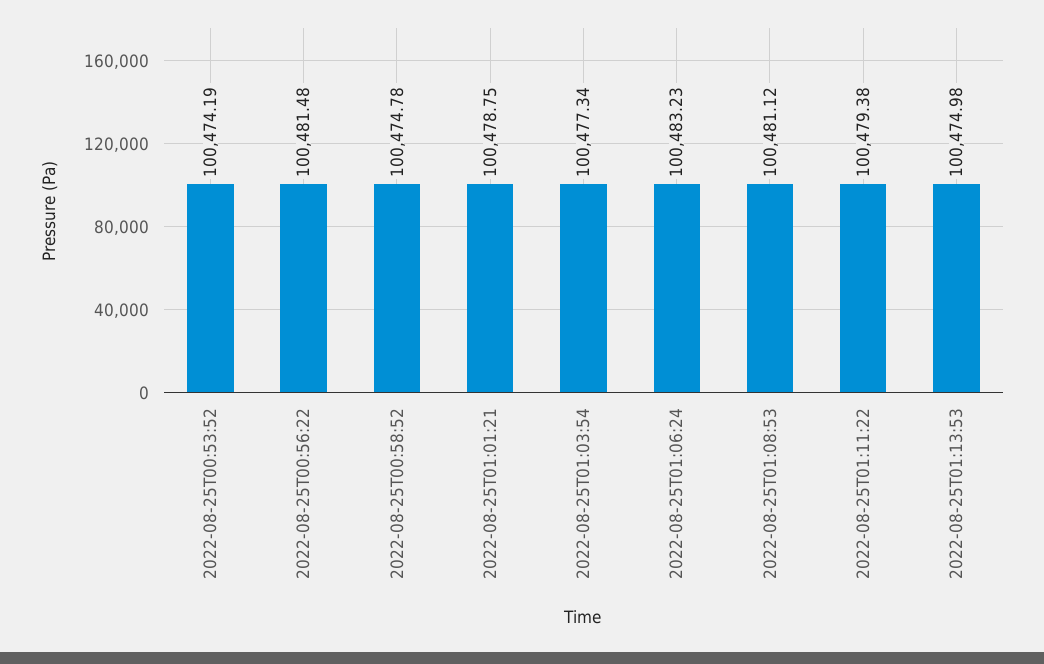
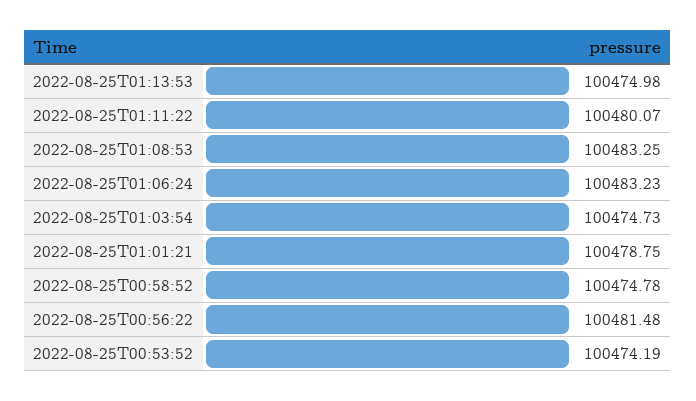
2022-08-25T01:03:54: 100477.34 -> 100474.73
2022-08-25T01:08:53: 100481.12 -> 100483.25
2022-08-25T01:11:22: 100479.38 -> 100480.07

